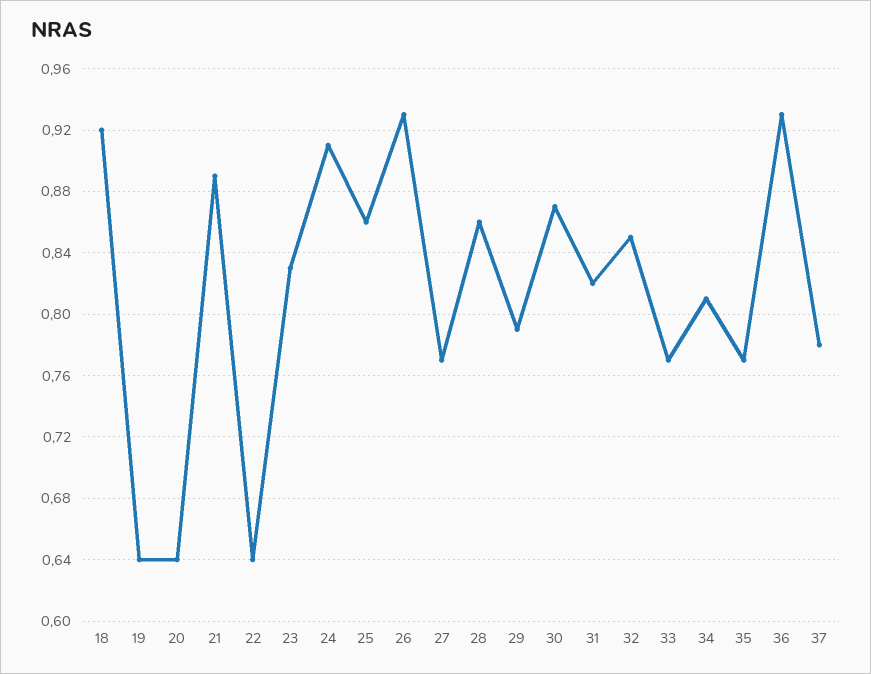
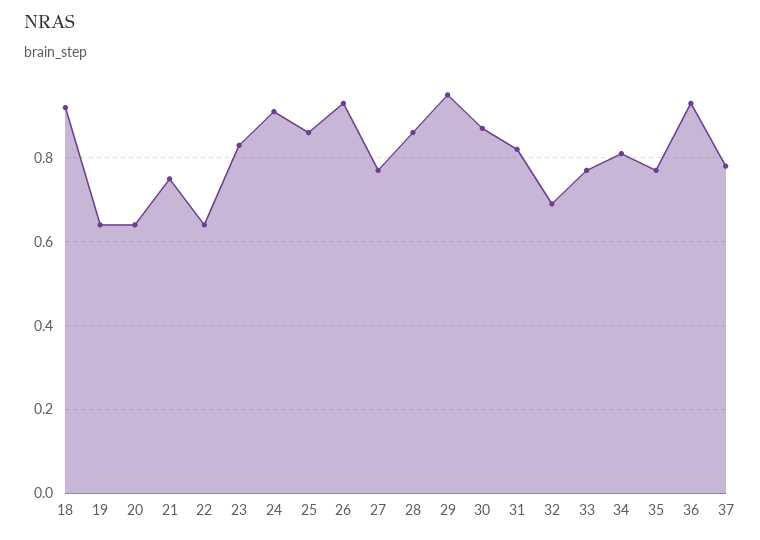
21: 0.89 -> 0.75
29: 0.79 -> 0.95
32: 0.85 -> 0.7

